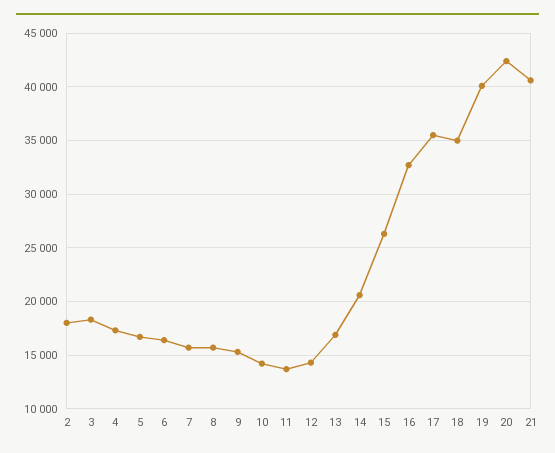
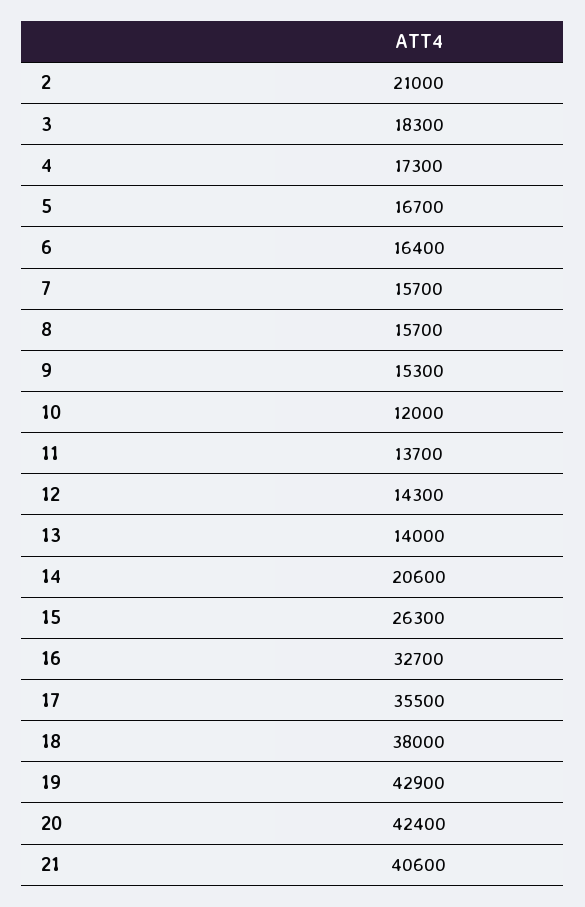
2: 18000 -> 21000
10: 14000 -> 12000
13: 17000 -> 14000
18: 35000 -> 38000
19: 40000 -> 42900

